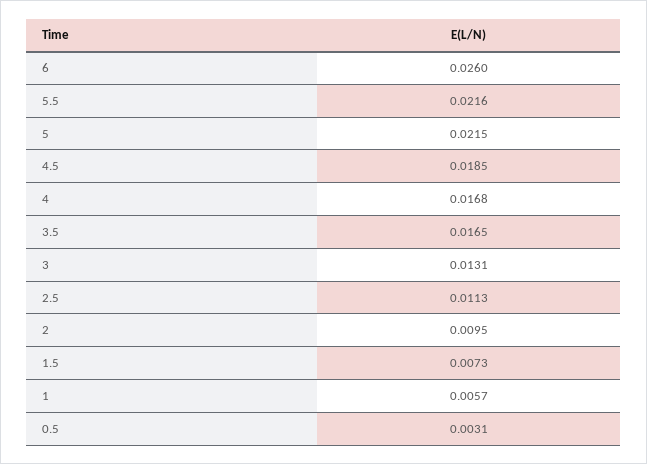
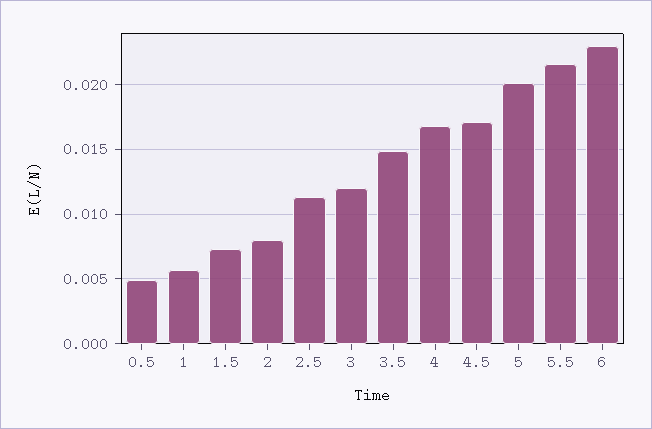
6: 0.026 -> 0.023
5: 0.0215 -> 0.02
4.5: 0.0185 -> 0.017
3.5: 0.0165 -> 0.015
3: 0.0131 -> 0.012
2: 0.0095 -> 0.008
0.5: 0.0031 -> 0.005

